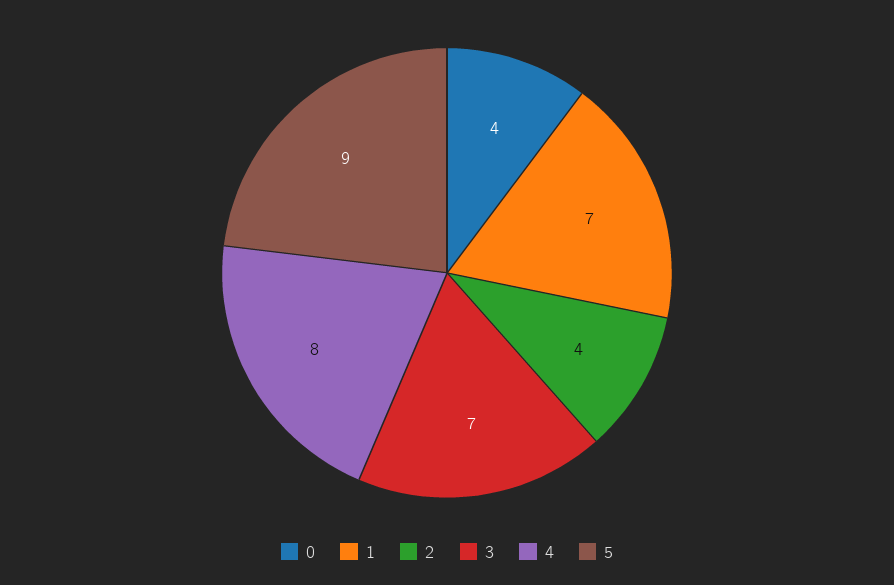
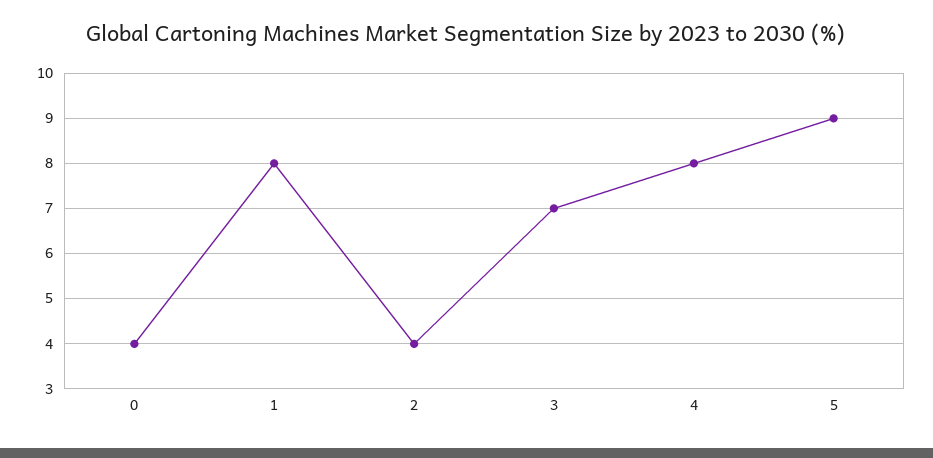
1: 7 -> 8

